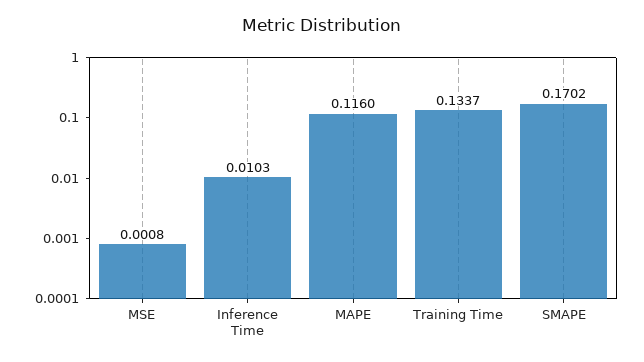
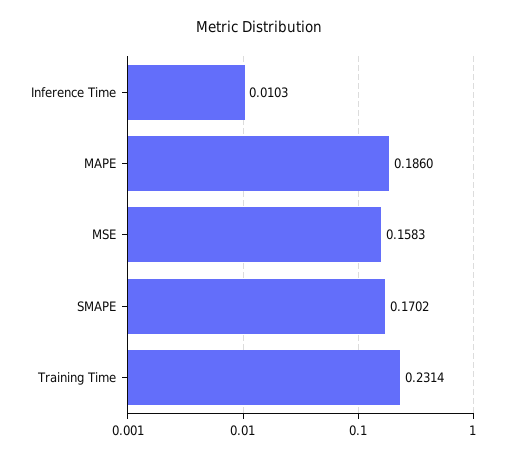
MSE: 0.0008 -> 0.1583
MAPE: 0.116 -> 0.186
Training Time: 0.1337 -> 0.2314

